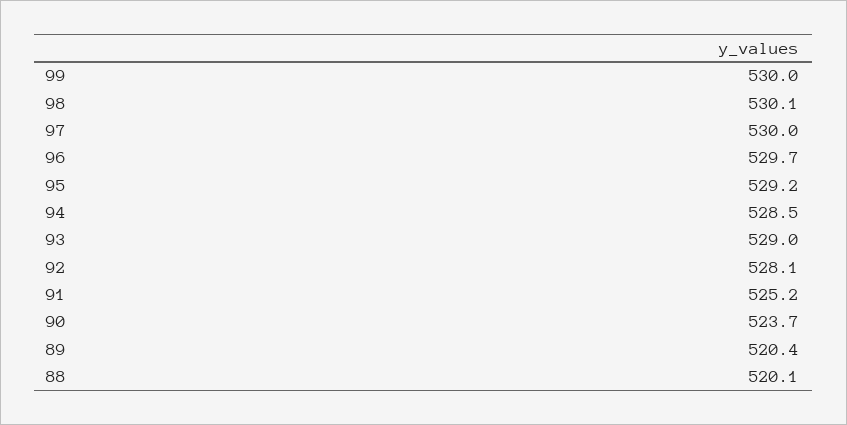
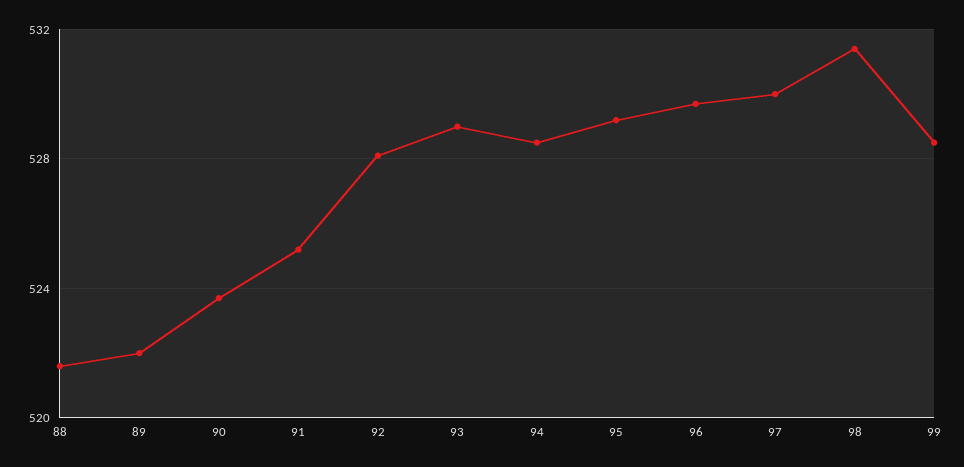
99: 530 -> 528.5
98: 530.1 -> 531.5
89: 520.4 -> 522
88: 520.1 -> 521.5

